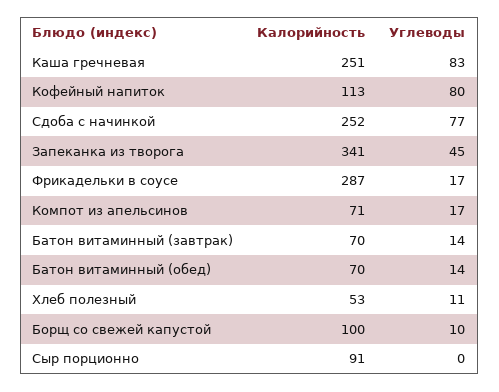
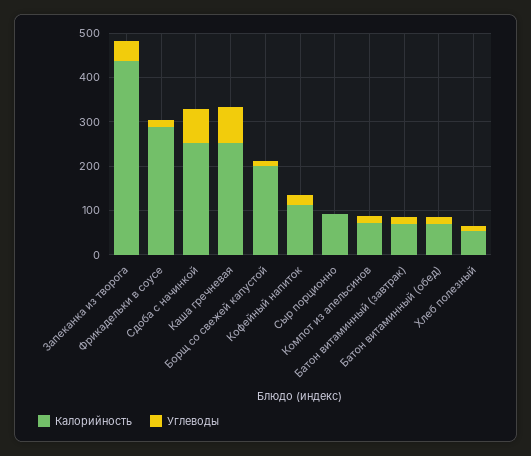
Углеводы, Кофейный напиток: 80 -> 20
Калорийность, Запеканка из творога: 341 -> 440
Калорийность, Борщ со свежей капустой: 100 -> 200

